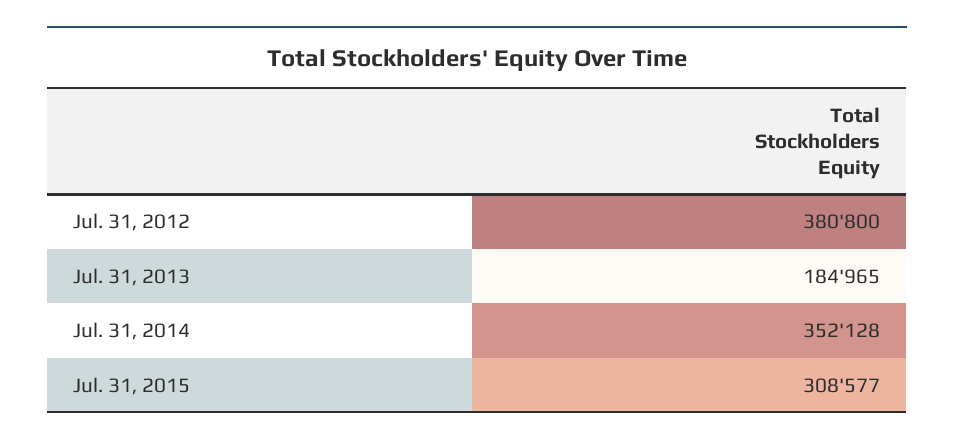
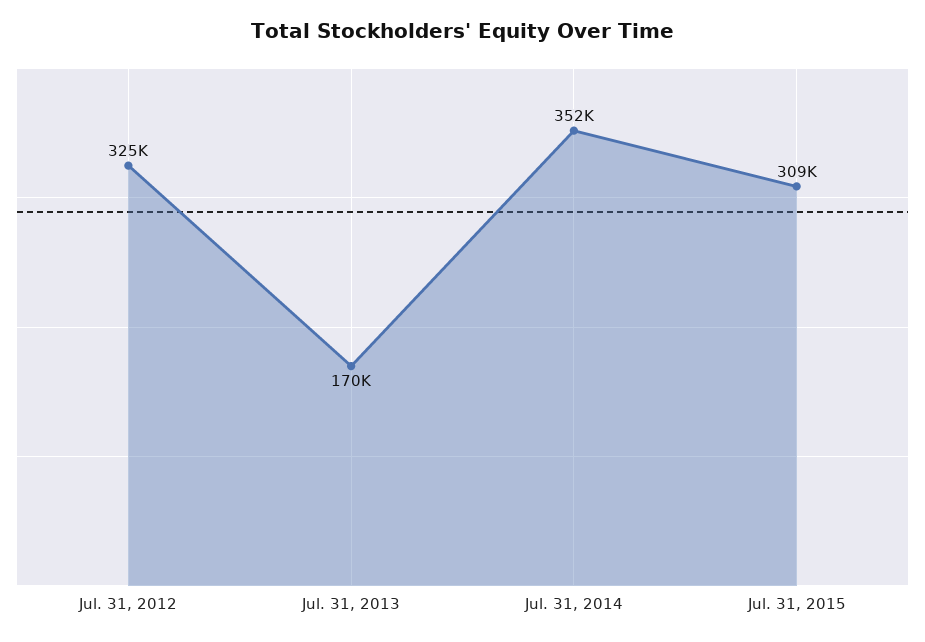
Jul. 31, 2012: 380800 -> 325000
Jul. 31, 2013: 184965 -> 170000

